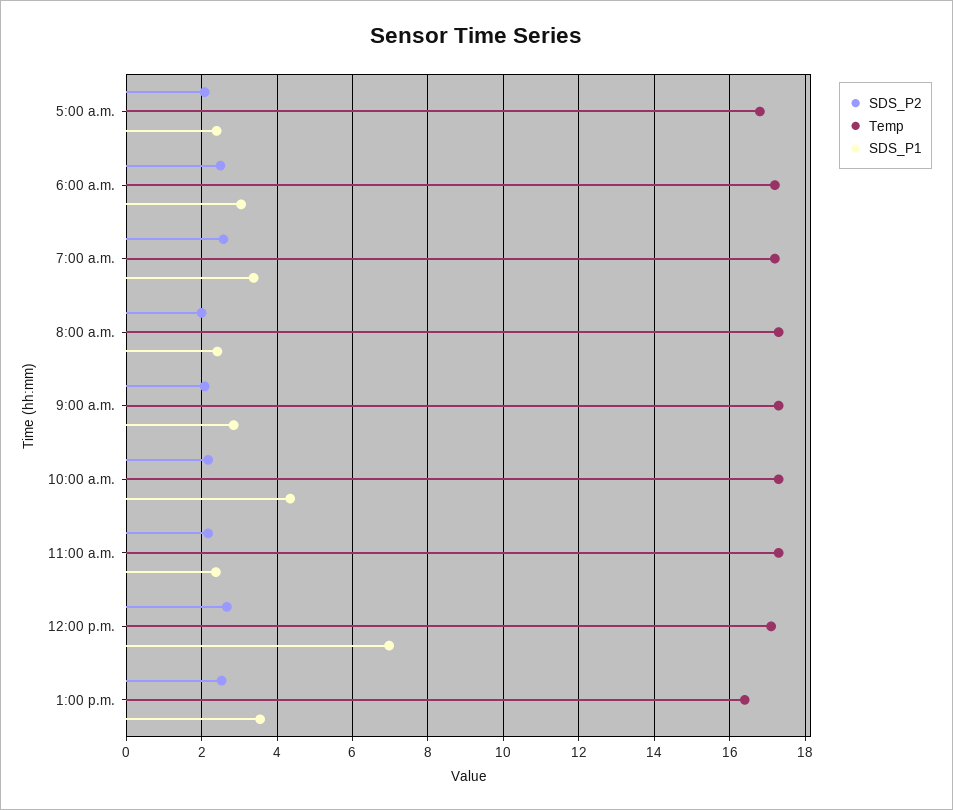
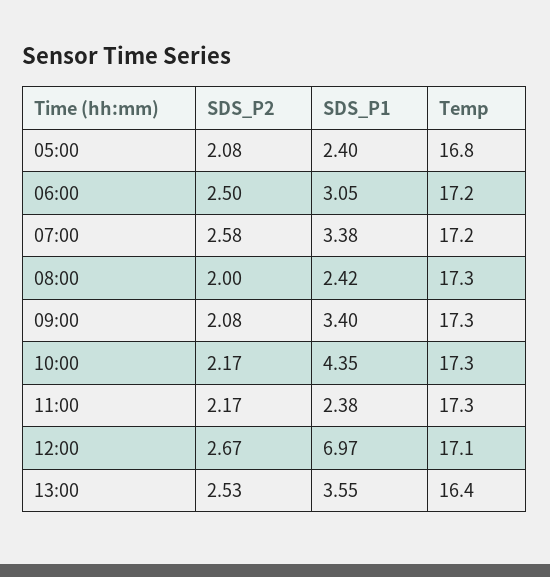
SDS_P1, 9:00 a.m.: 2.8 -> 3.4

